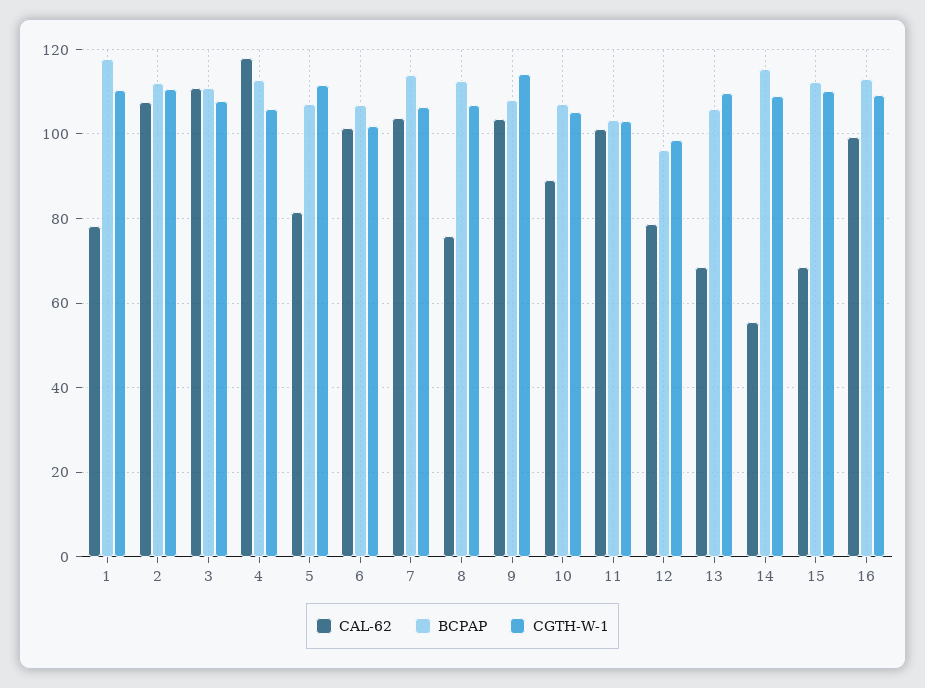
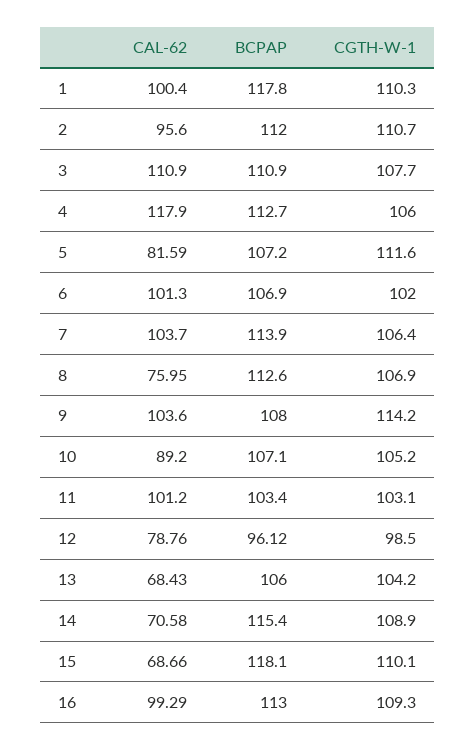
CAL-62, 1: 78 -> 100.4
CAL-62, 2: 108 -> 95.6
CGTH-W-1, 13: 110 -> 104.2
CAL-62, 14: 56 -> 70.58
BCPAP, 15: 112 -> 118.1

